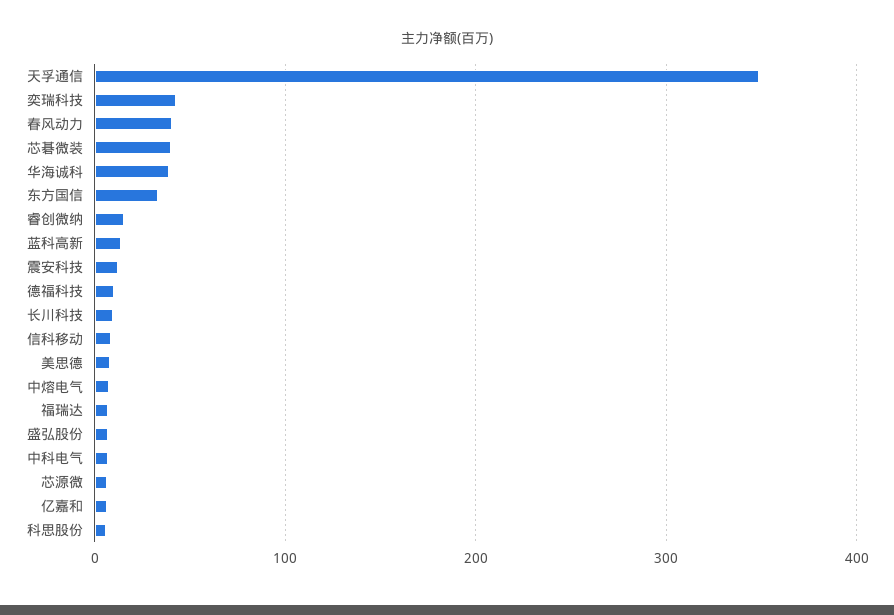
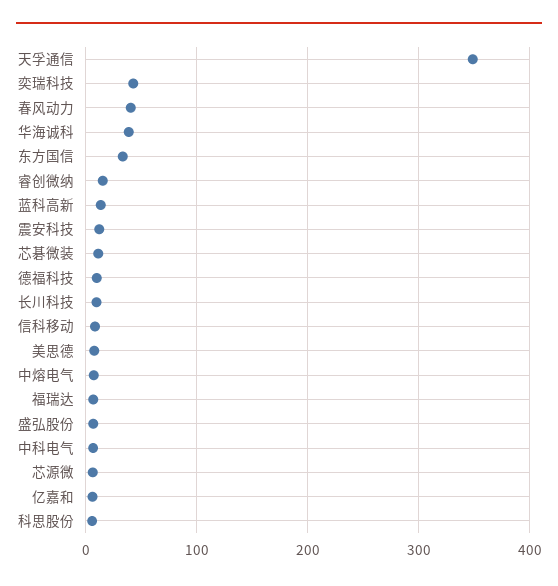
芯碁微装: 40 -> 10

